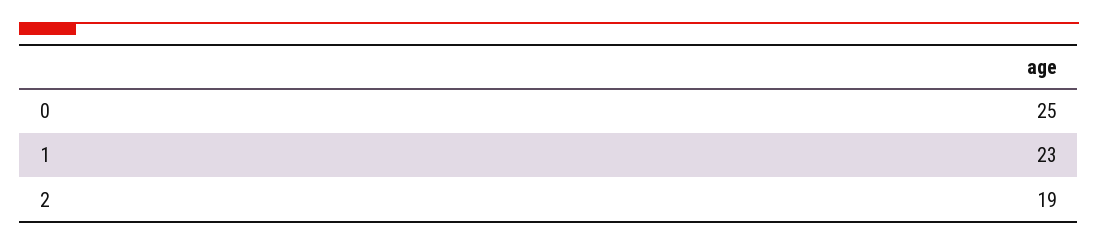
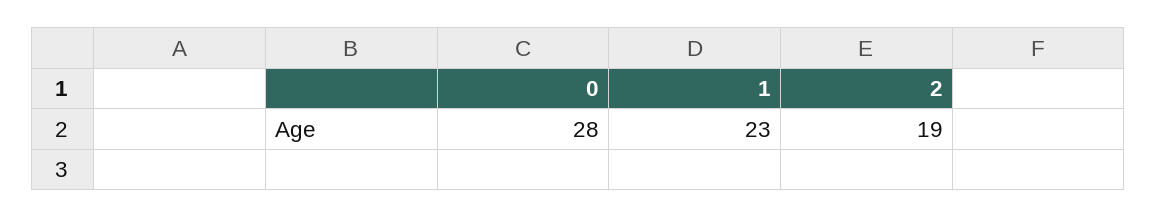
0: 25 -> 28

